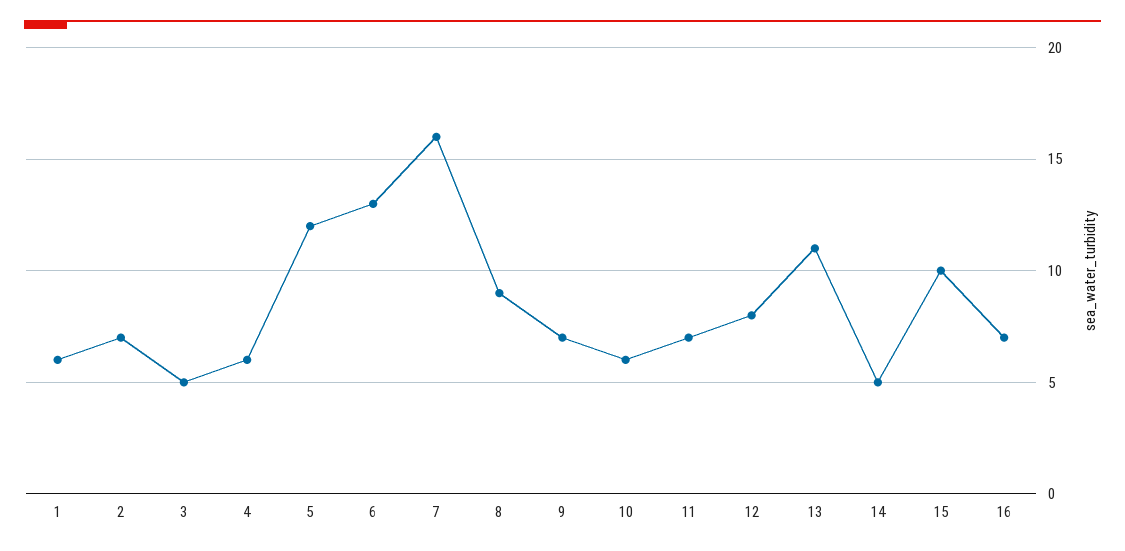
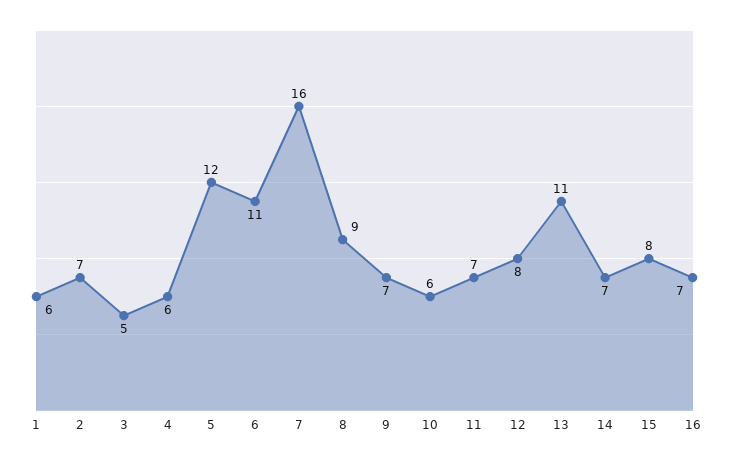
6: 13 -> 11
14: 5 -> 7
15: 10 -> 8

